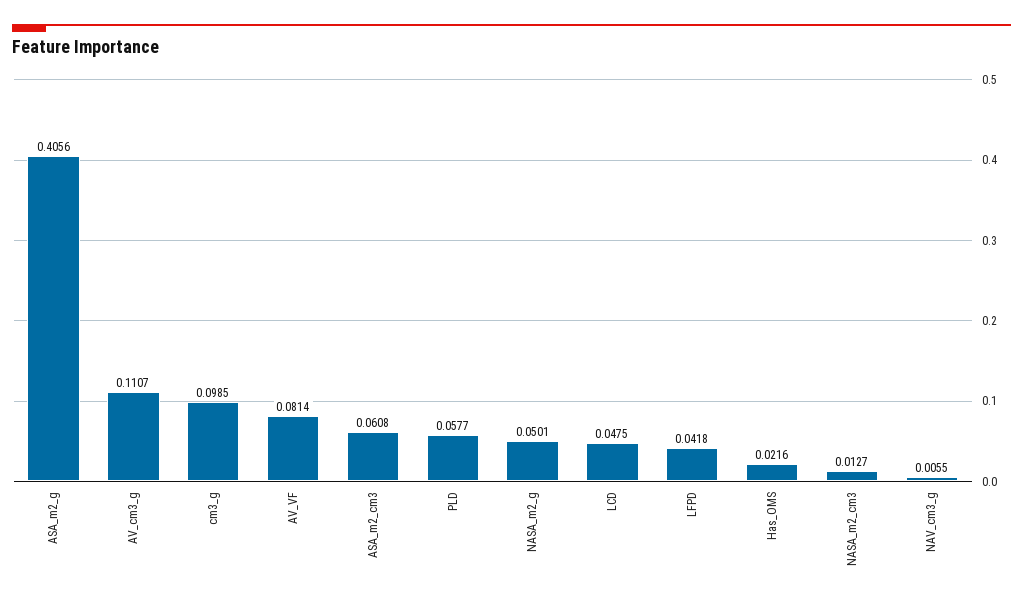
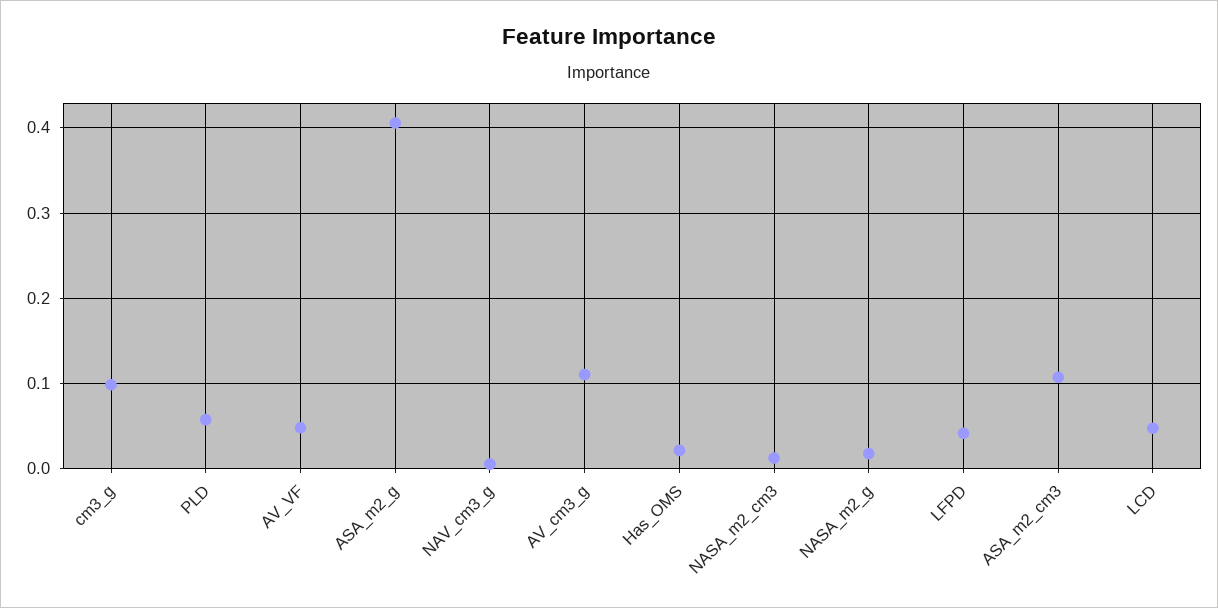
AV_VF: 0.0814 -> 0.05
ASA_m2_cm3: 0.0608 -> 0.11
NASA_m2_g: 0.0501 -> 0.02

